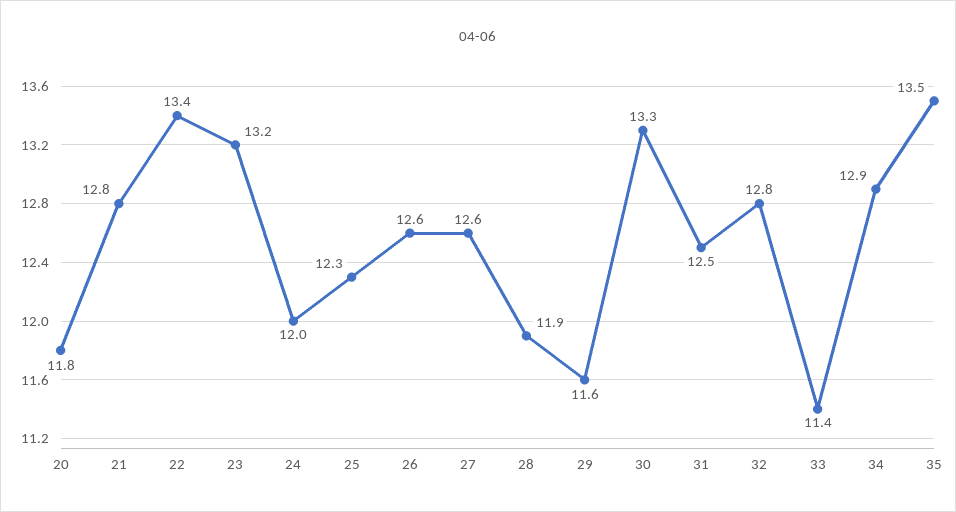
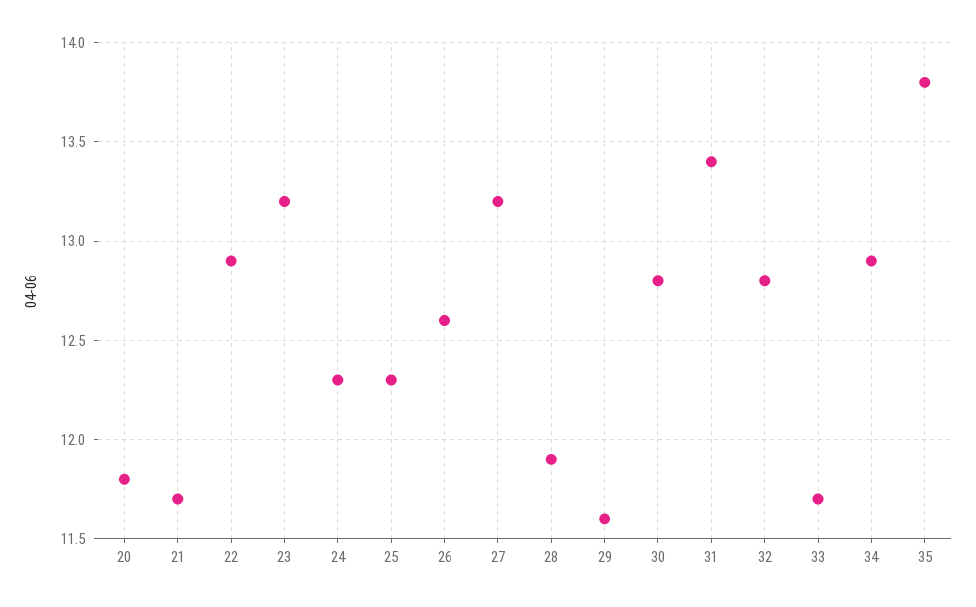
21: 12.8 -> 11.7
22: 13.4 -> 12.9
24: 12 -> 12.3
27: 12.6 -> 13.2
30: 13.3 -> 12.8
31: 12.5 -> 13.4
33: 11.4 -> 11.7
35: 13.5 -> 13.8

